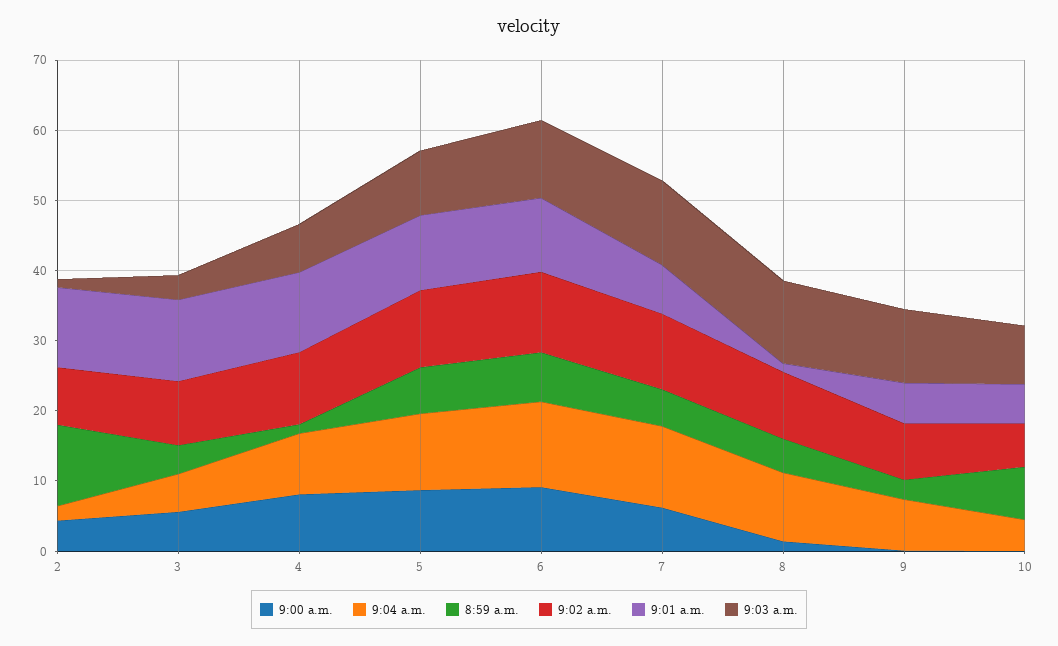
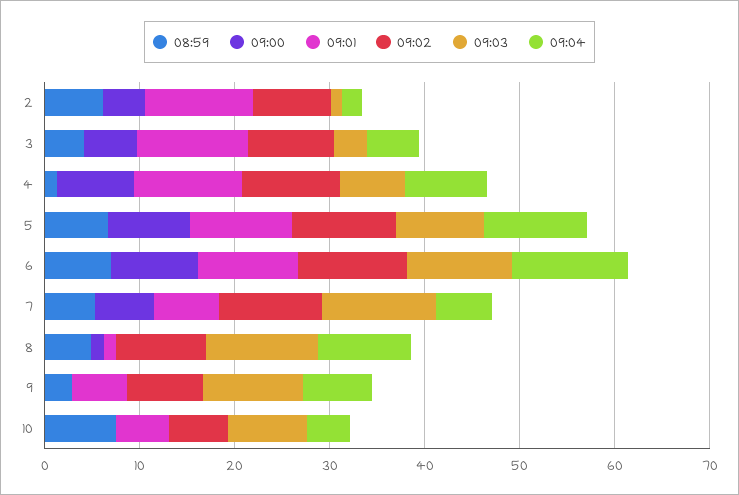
8:59 a.m., 2: 12 -> 6
9:04 a.m., 7: 12 -> 6

